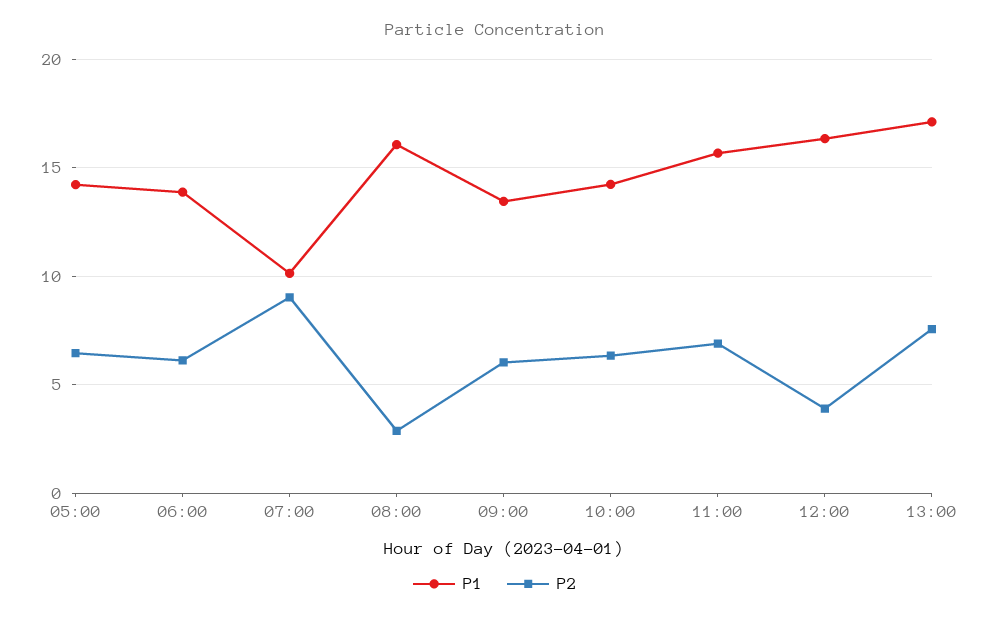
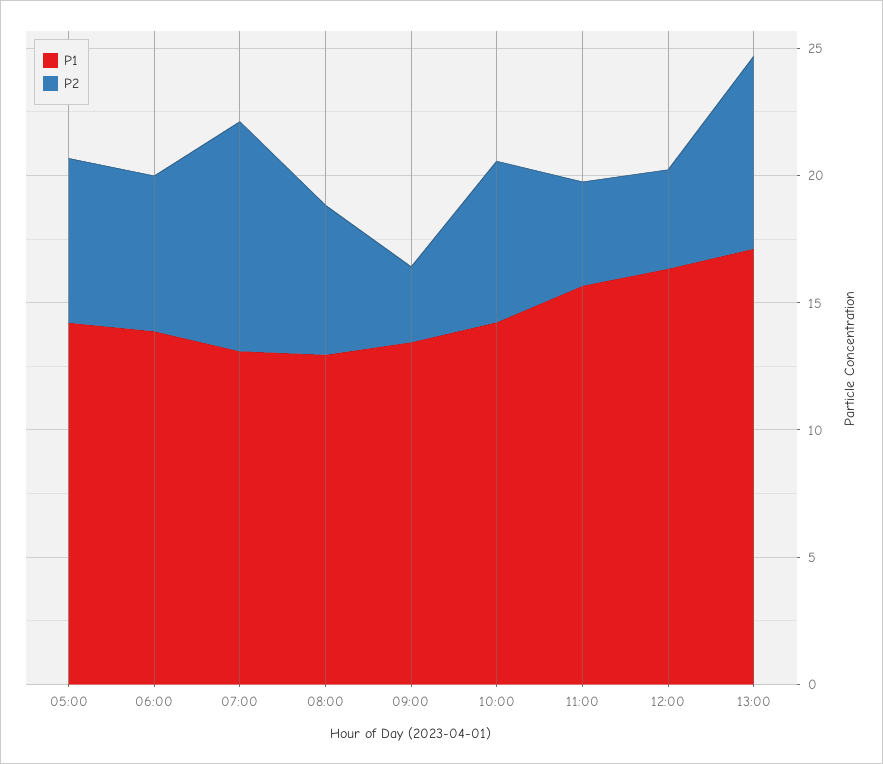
P1, 07:00: 10 -> 13
P1, 08:00: 16 -> 13
P2, 08:00: 3 -> 6
P2, 09:00: 6 -> 3
P2, 11:00: 7 -> 4

